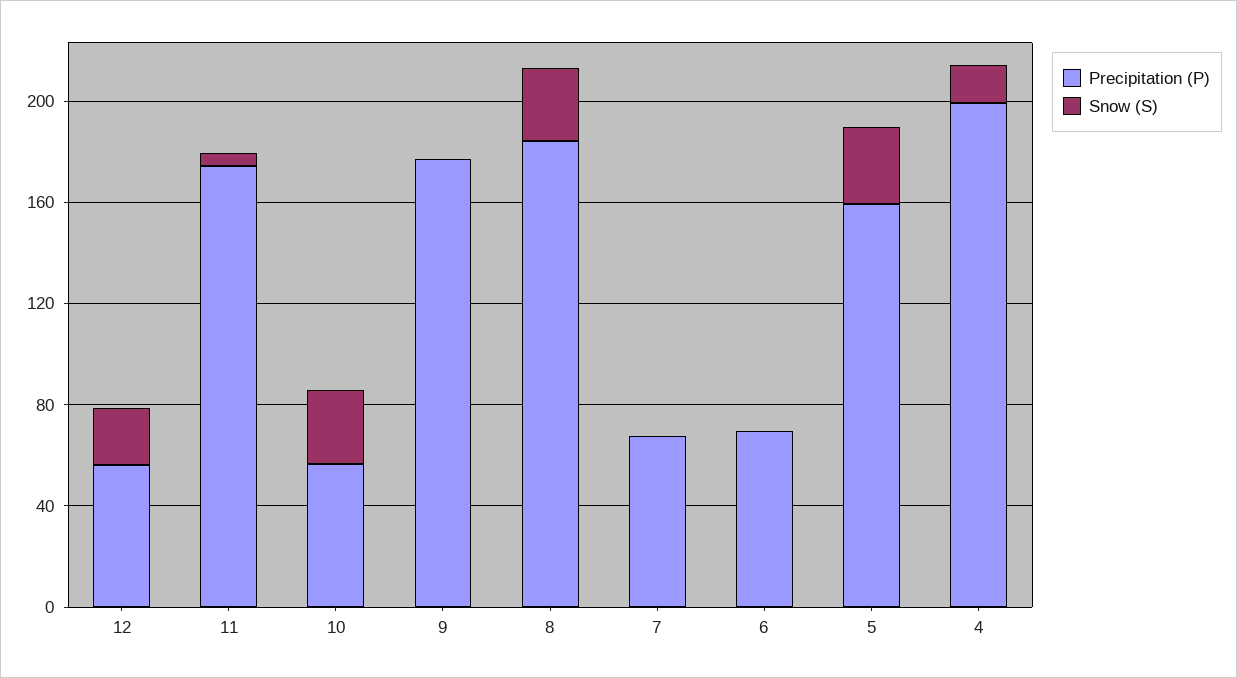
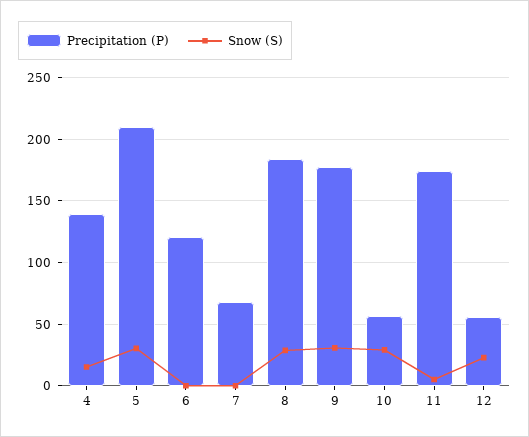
Snow (S), 9: 0 -> 30
Precipitation (P), 6: 70 -> 120
Precipitation (P), 5: 160 -> 210
Precipitation (P), 4: 200 -> 140

